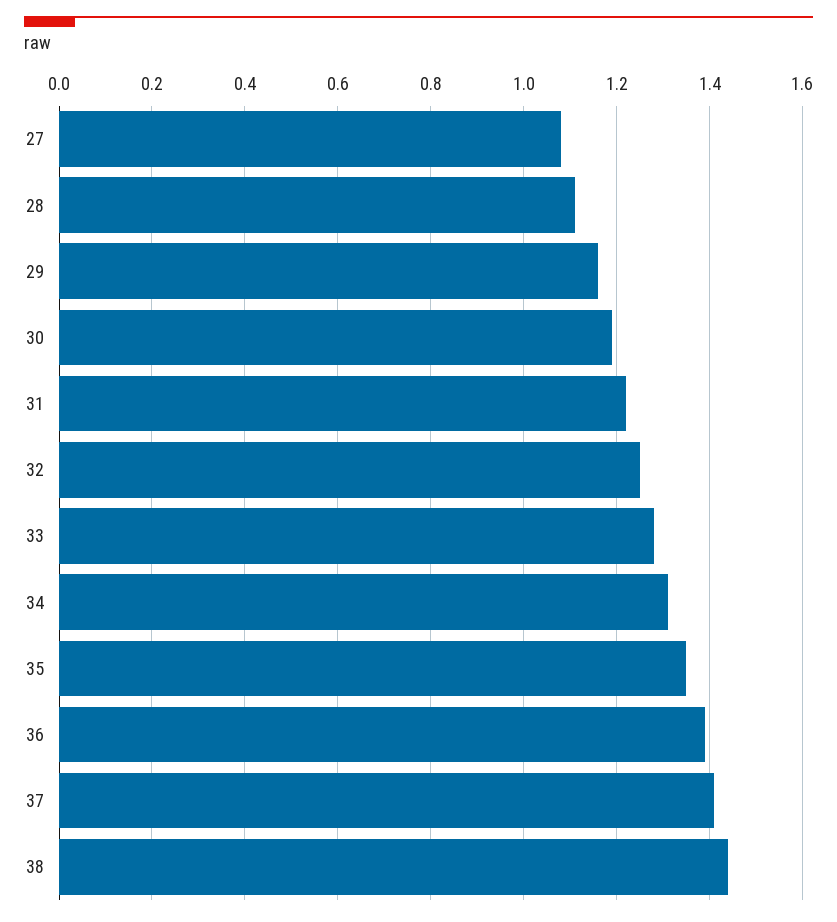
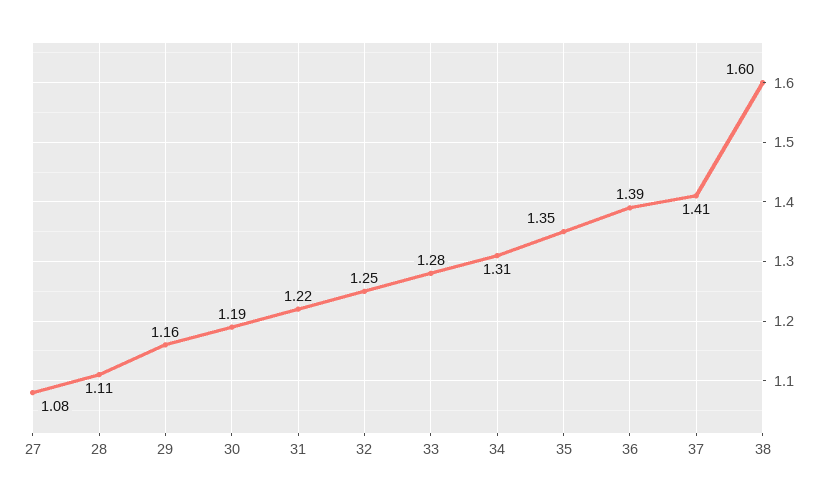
38: 1.45 -> 1.6

